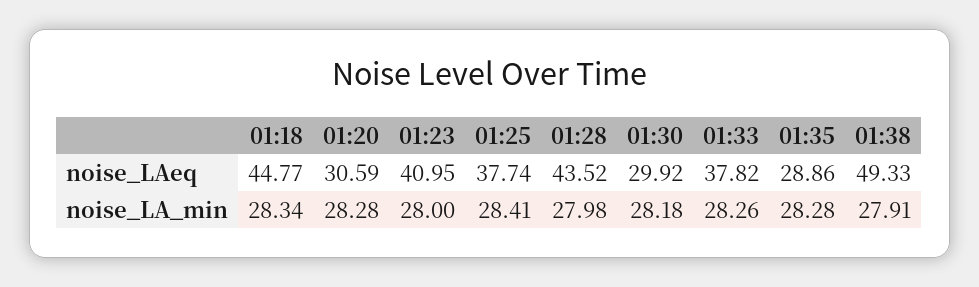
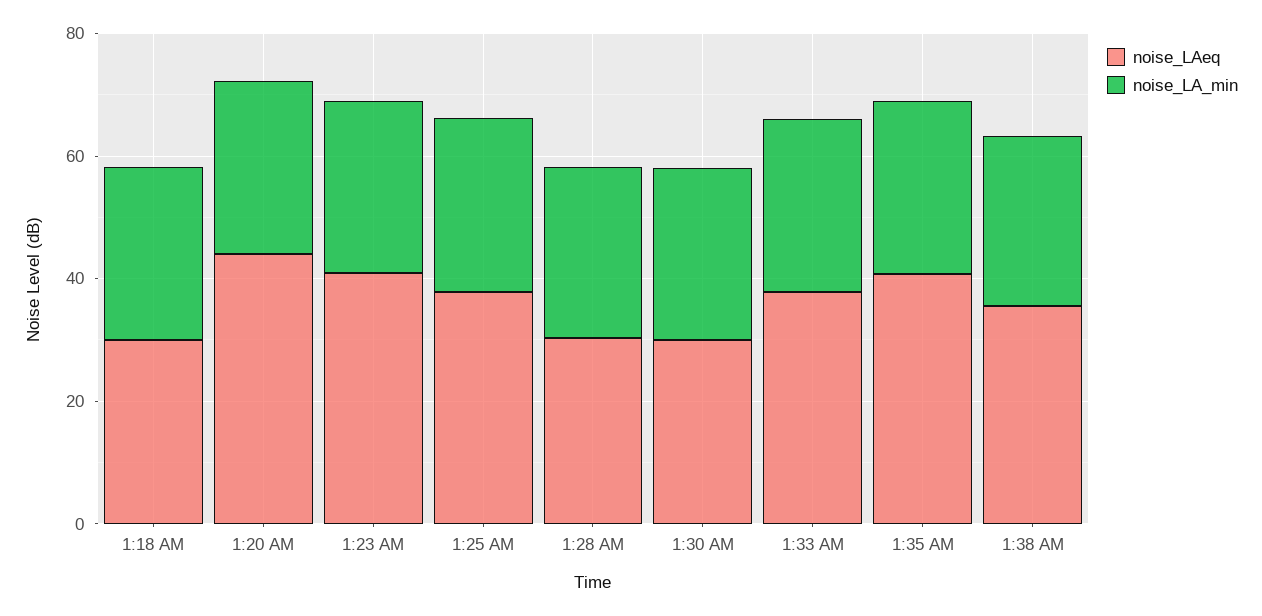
noise_LAeq, 01:18: 44.77 -> 30
noise_LAeq, 01:20: 30.59 -> 45
noise_LAeq, 01:28: 43.52 -> 30
noise_LAeq, 01:35: 28.86 -> 40
noise_LAeq, 01:38: 49.33 -> 35

